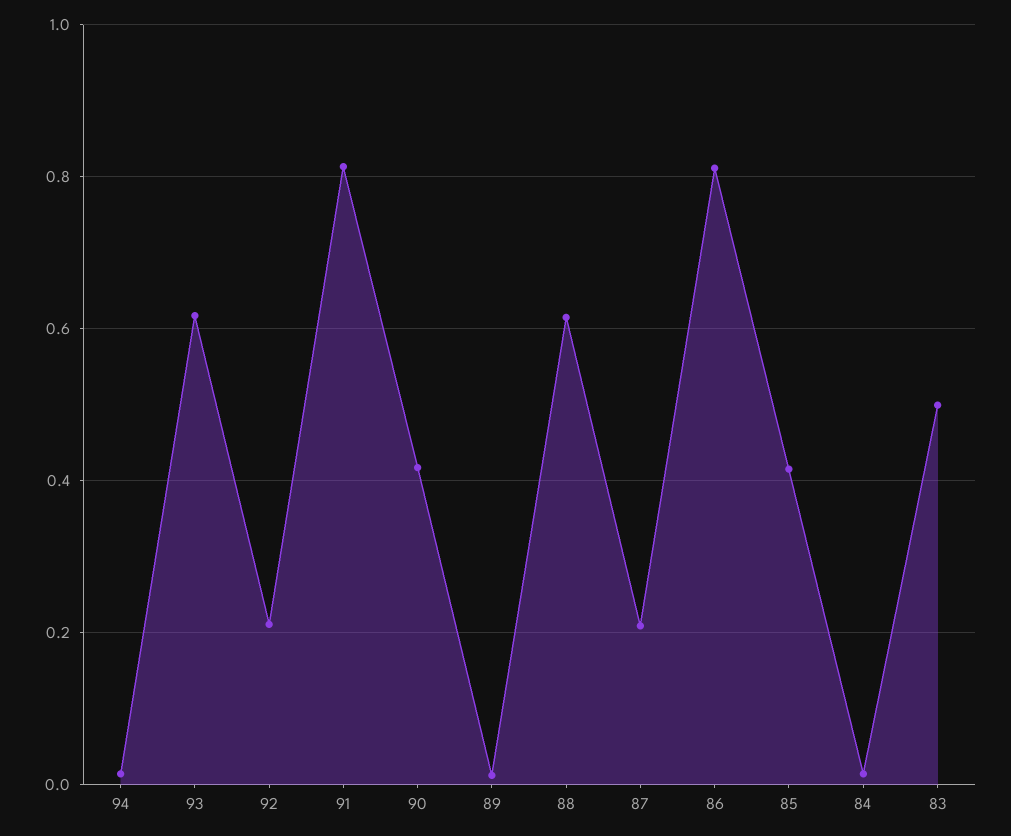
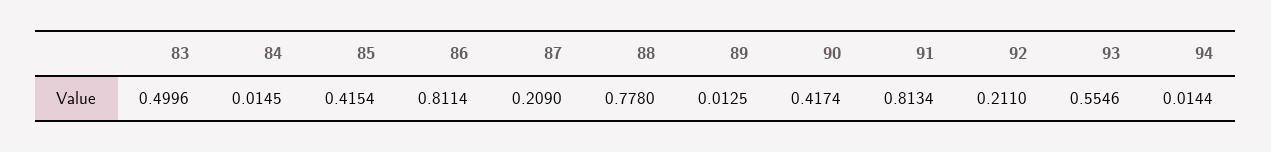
93: 0.62 -> 0.5546
88: 0.62 -> 0.778

